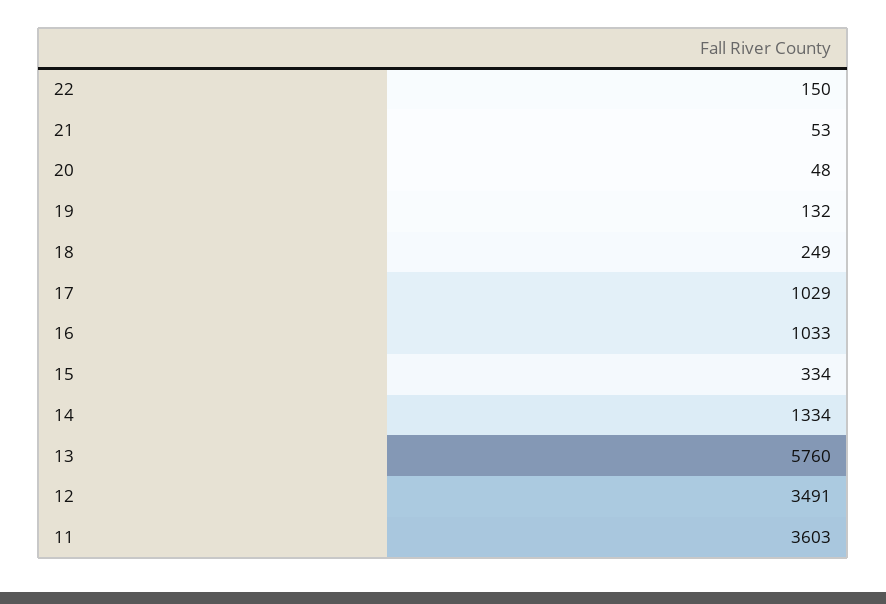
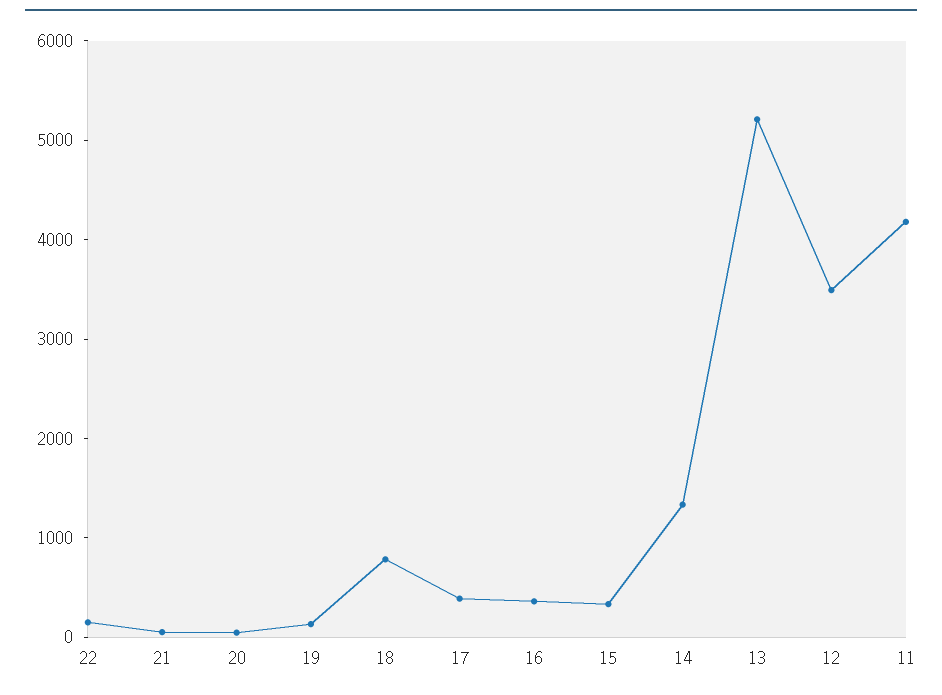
18: 249 -> 800
17: 1029 -> 400
16: 1033 -> 400
13: 5760 -> 5200
11: 3603 -> 4200

